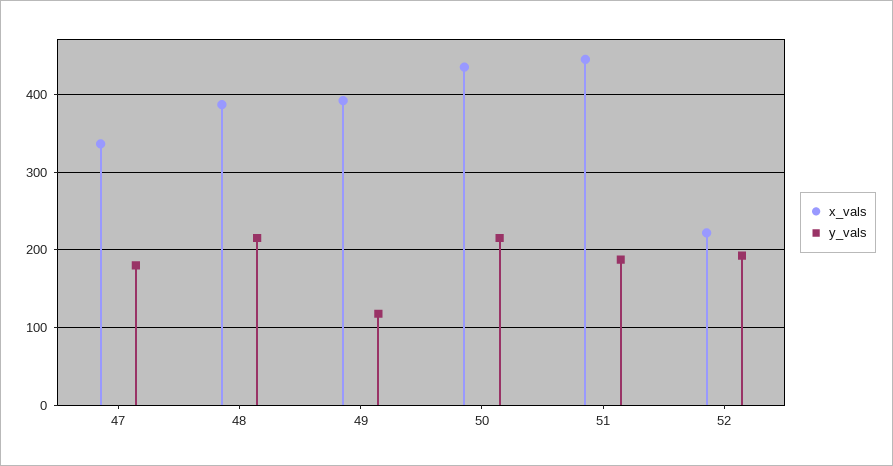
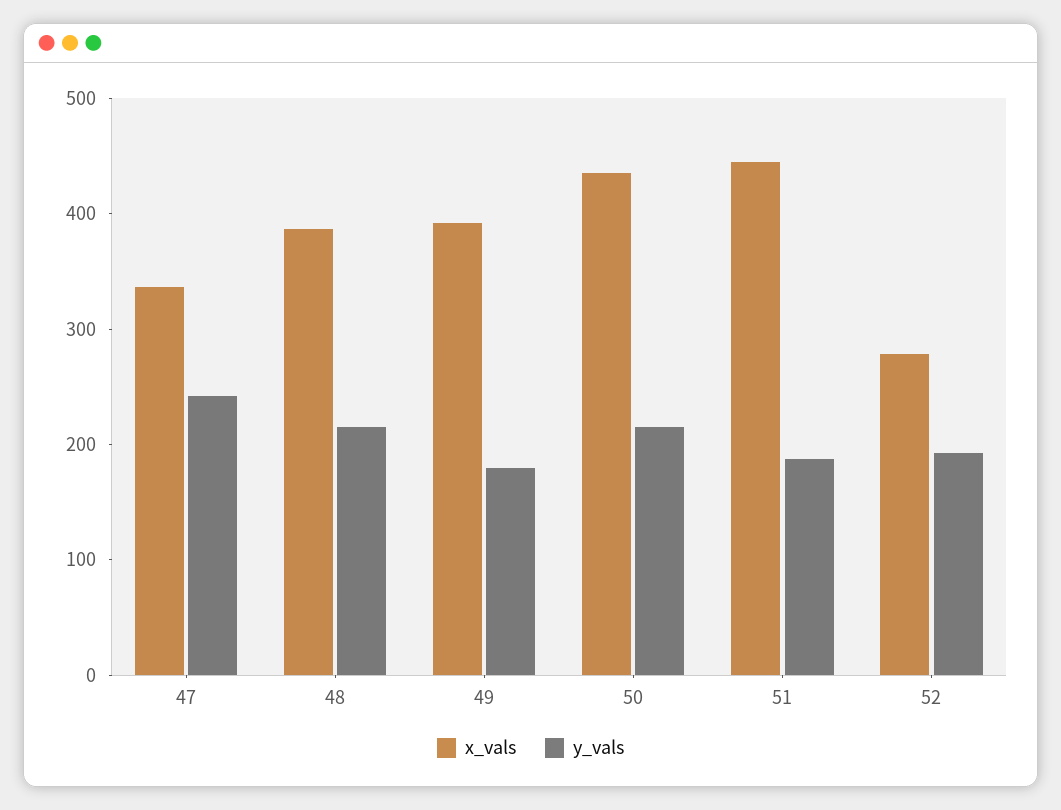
y_vals, 47: 180 -> 240
y_vals, 49: 120 -> 180
x_vals, 52: 220 -> 280

